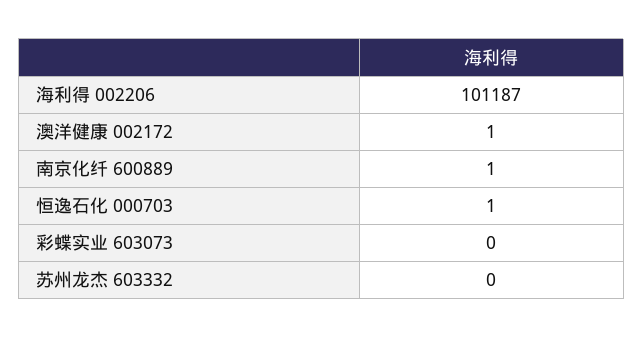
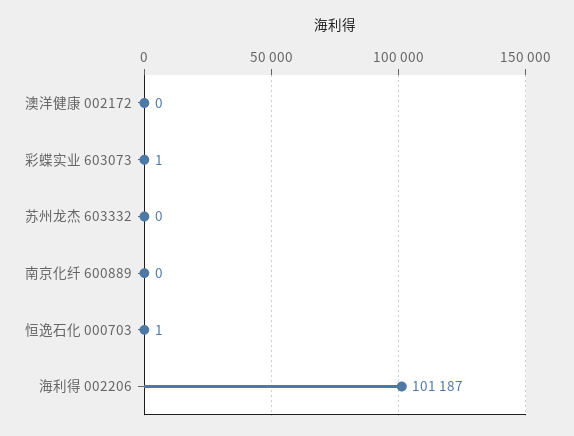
澳洋健康 002172: 1 -> 0
南京化纤 600889: 1 -> 0
彩蝶实业 603073: 0 -> 1

